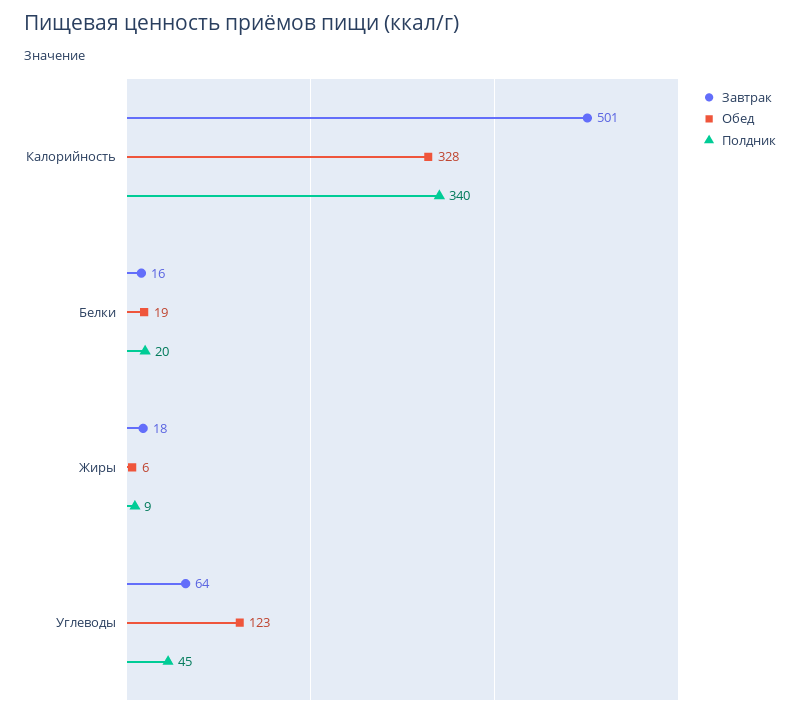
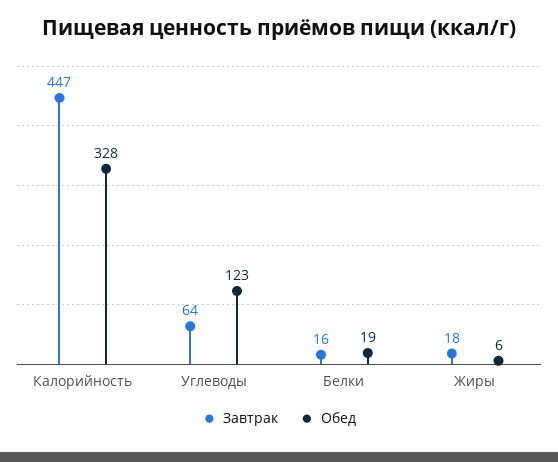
Завтрак, Калорийность: 501 -> 447
Полдник, Калорийность: 340 -> none
Полдник, Белки: 20 -> none
Полдник, Жиры: 9 -> none
Полдник, Углеводы: 45 -> none

